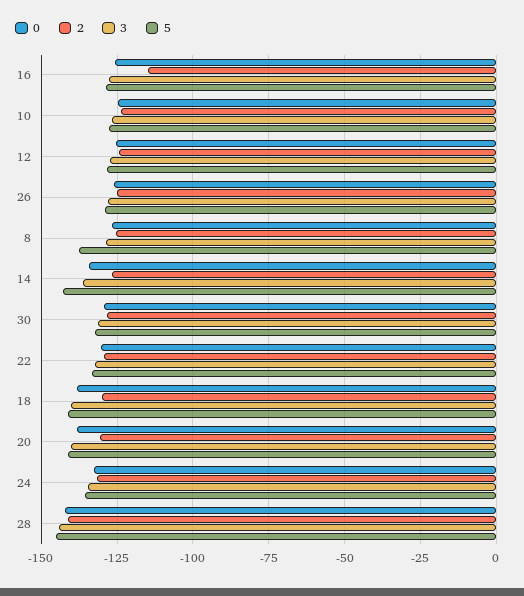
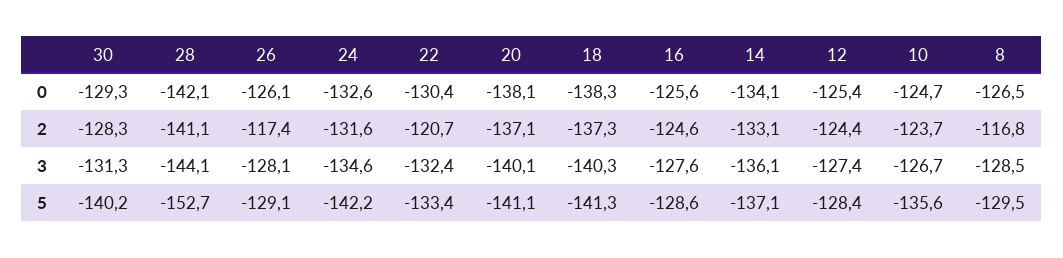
2, 16: -115 -> -124.6
5, 10: -127.5 -> -135.6
2, 26: -125 -> -117.4
2, 8: -125 -> -116.8
5, 8: -137.5 -> -129.5
2, 14: -127.5 -> -133.1
5, 14: -142.5 -> -137.1
5, 30: -132.5 -> -140.2
2, 22: -130 -> -120.7
2, 18: -130 -> -137.3
2, 20: -130 -> -137.1
5, 24: -135 -> -142.2
5, 28: -145 -> -152.7

